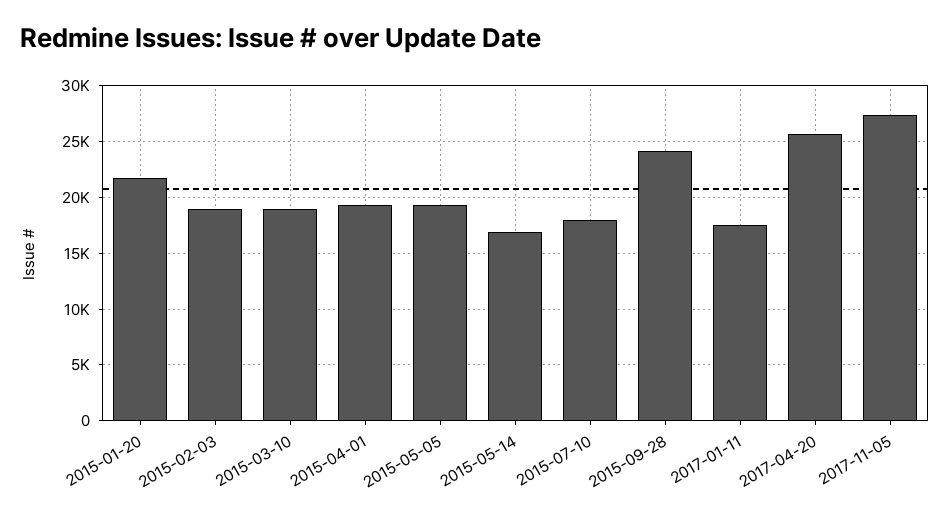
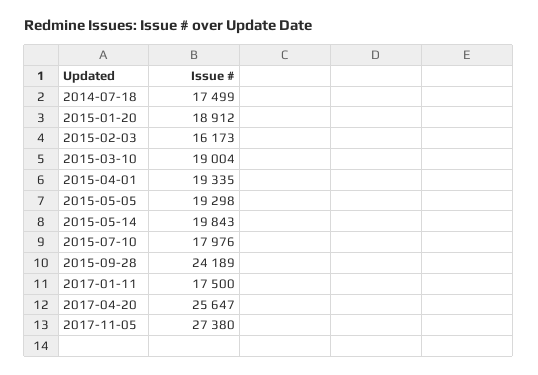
2015-01-20: 22000 -> 18912
2015-02-03: 19000 -> 16173
2015-05-14: 17000 -> 19843
2014-07-18: none -> 17499

